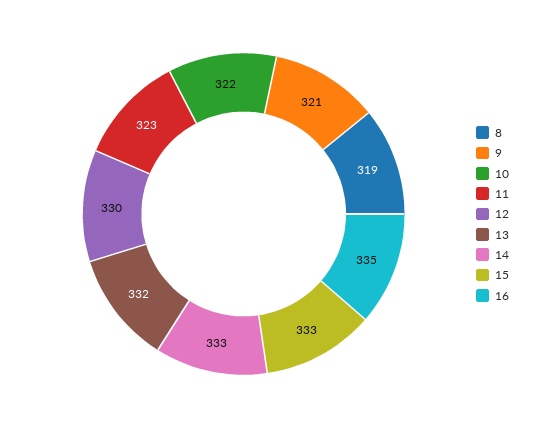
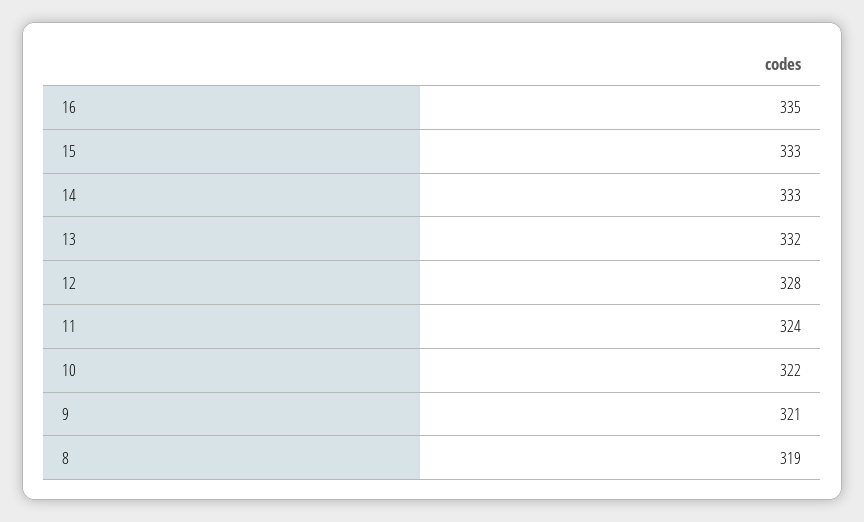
11: 323 -> 324
12: 330 -> 328

